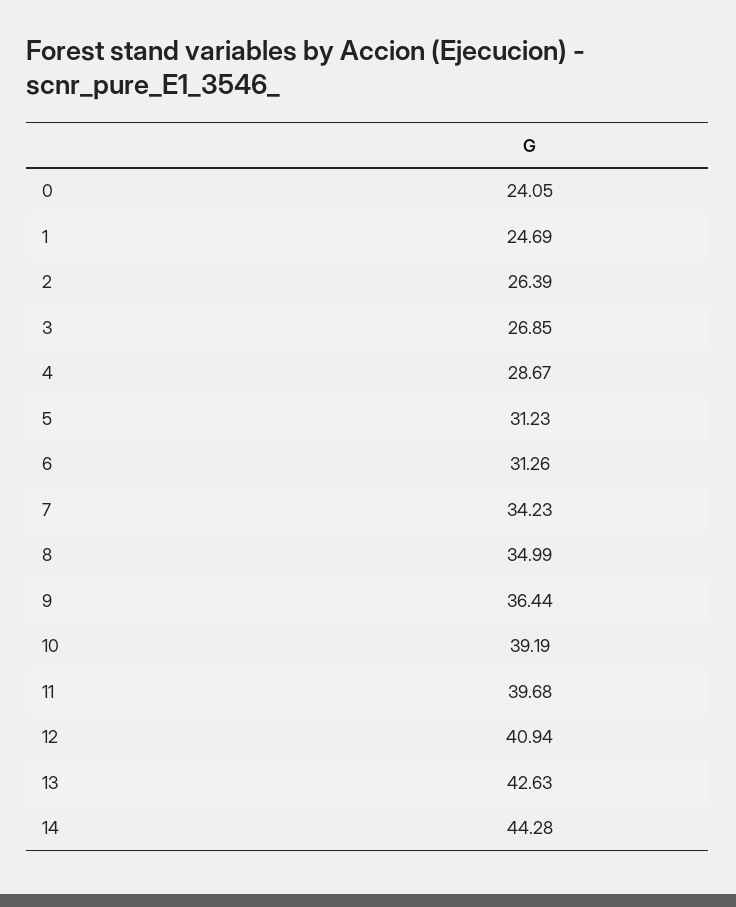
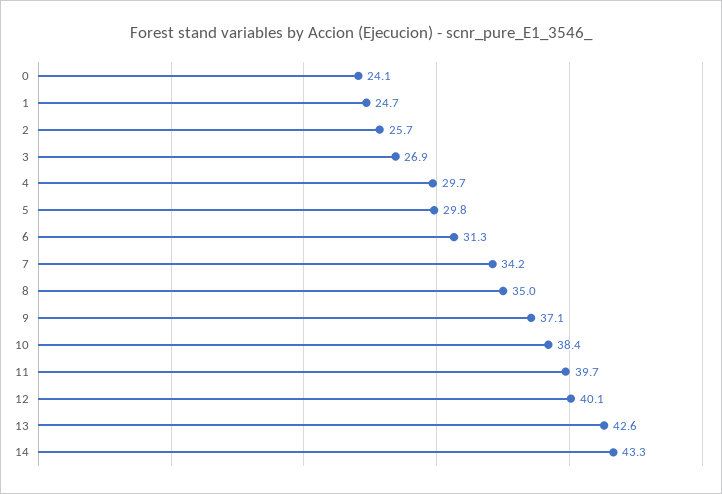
2: 26.39 -> 25.7
4: 28.67 -> 29.7
5: 31.23 -> 29.8
9: 36.44 -> 37.1
10: 39.19 -> 38.4
12: 40.94 -> 40.1
14: 44.28 -> 43.3

